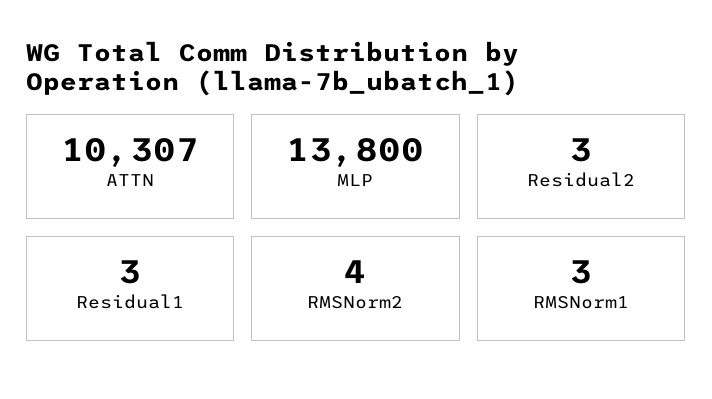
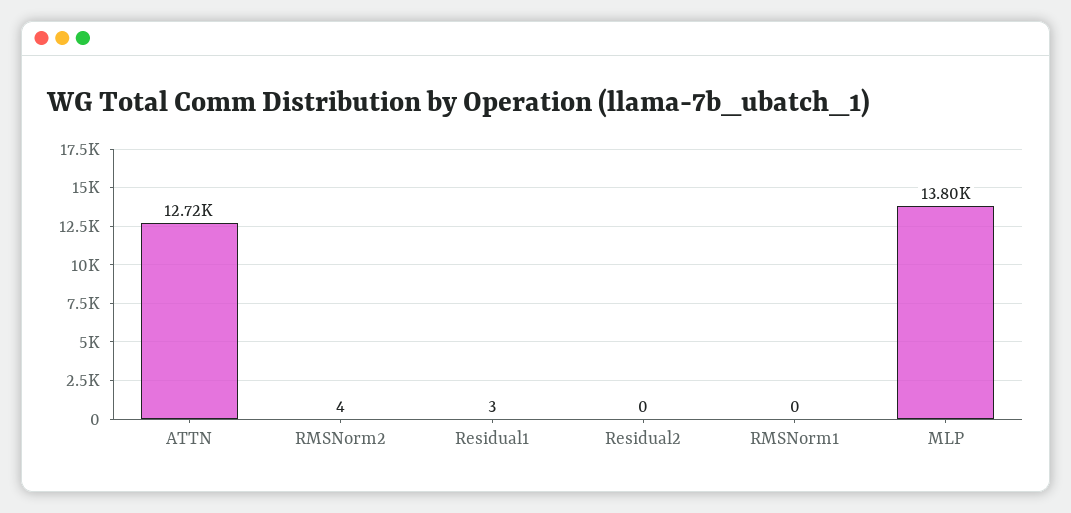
ATTN: 10307 -> 12720
Residual2: 3 -> 0
RMSNorm1: 3 -> 0

